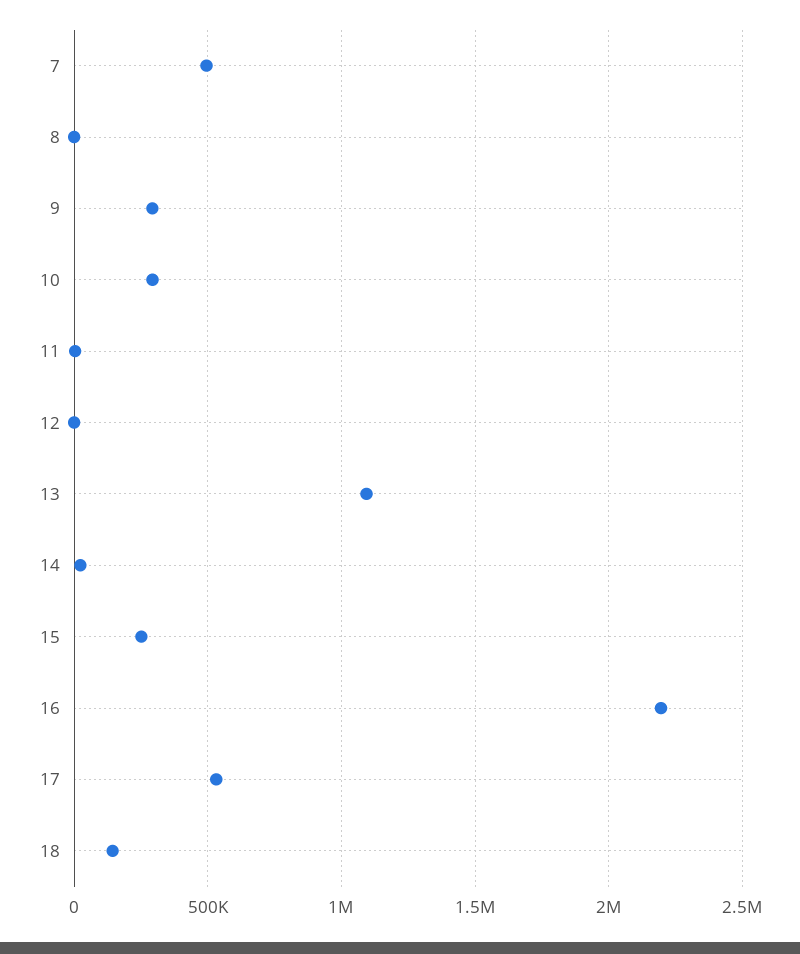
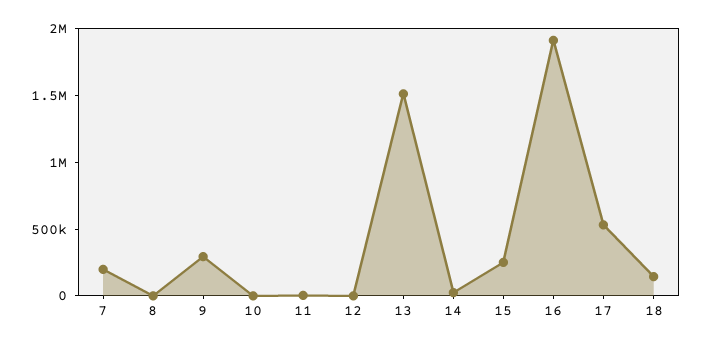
7: 500000 -> 200000
10: 300000 -> 0
13: 1100000 -> 1500000
16: 2200000 -> 1900000

